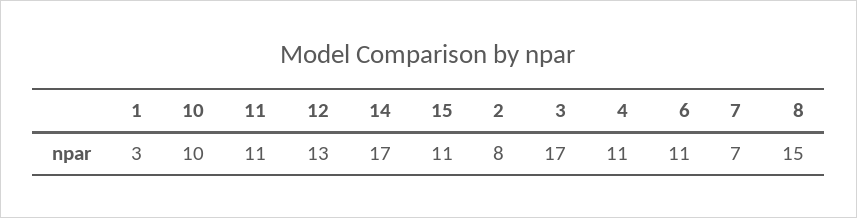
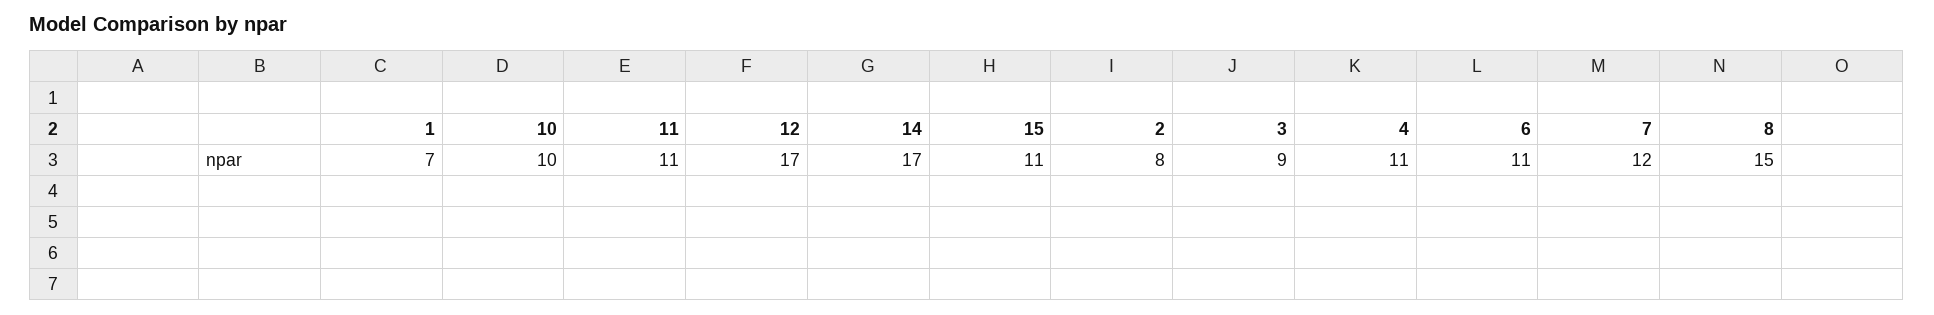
1: 3 -> 7
12: 13 -> 17
3: 17 -> 9
7: 7 -> 12

